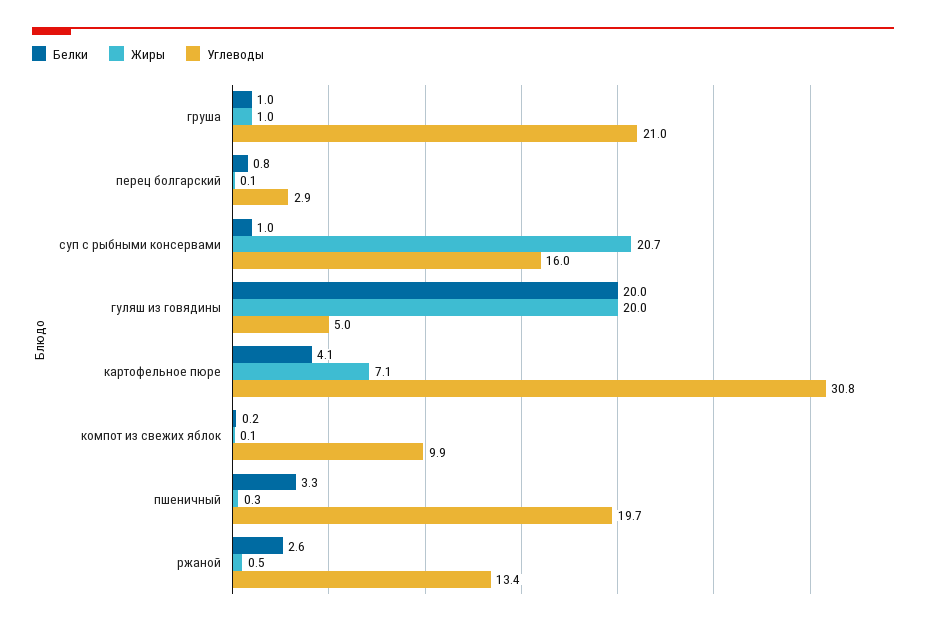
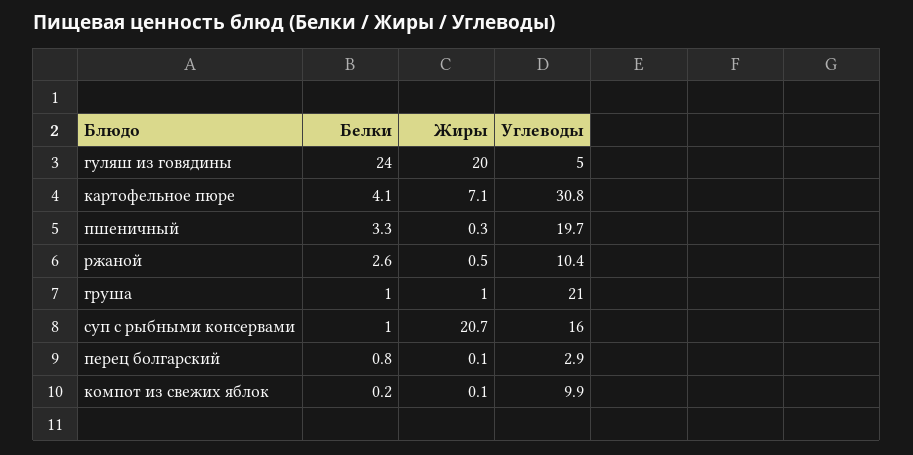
Белки, гуляш из говядины: 20 -> 24
Углеводы, ржаной: 13.4 -> 10.4

